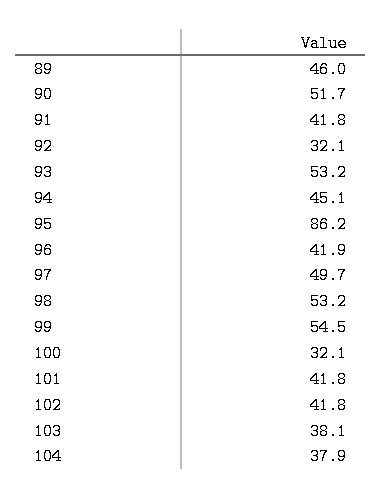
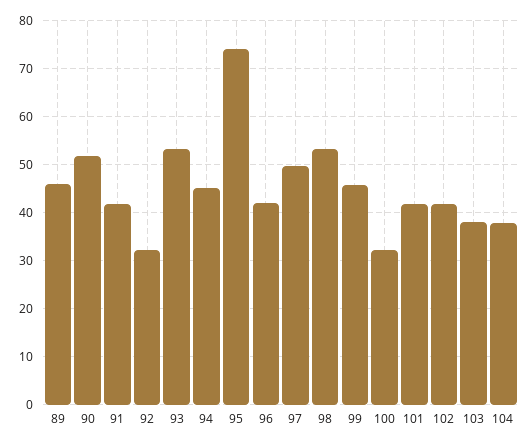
95: 86.2 -> 74
99: 54.5 -> 46

